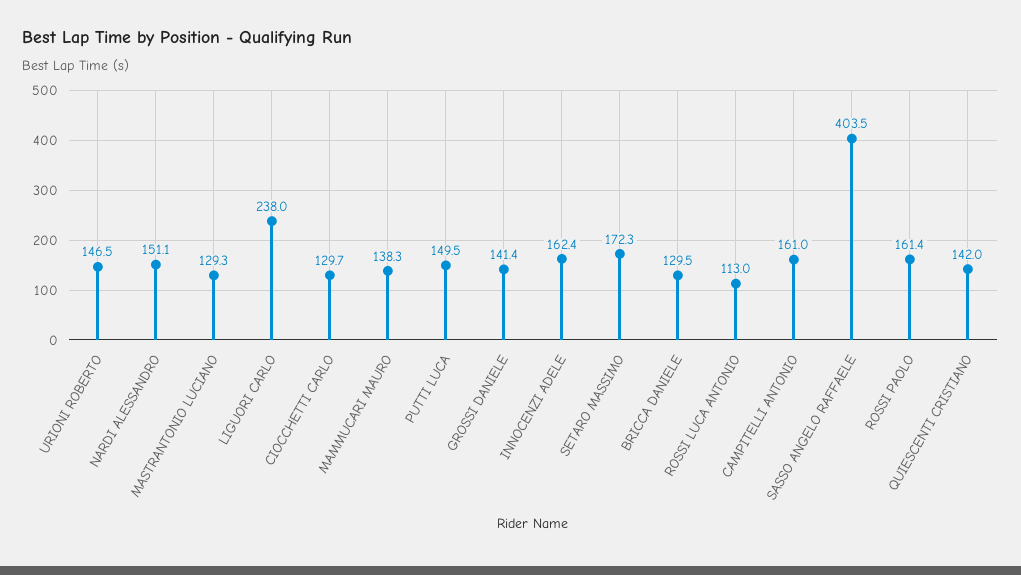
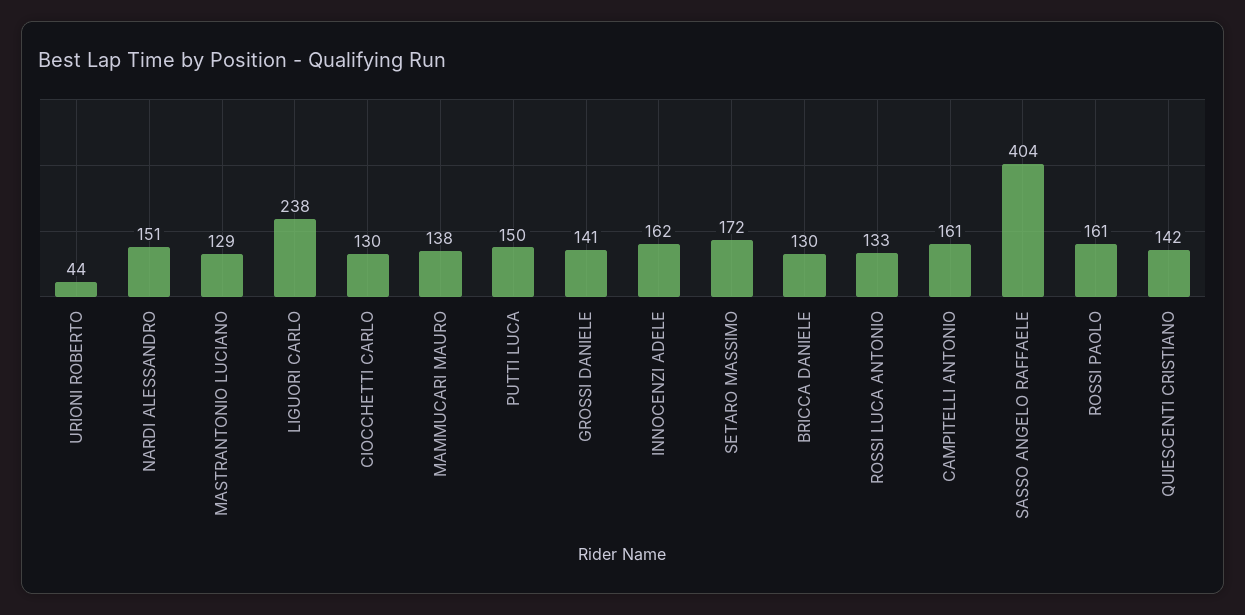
URIONI ROBERTO: 146.5 -> 44
ROSSI LUCA ANTONIO: 113 -> 133

